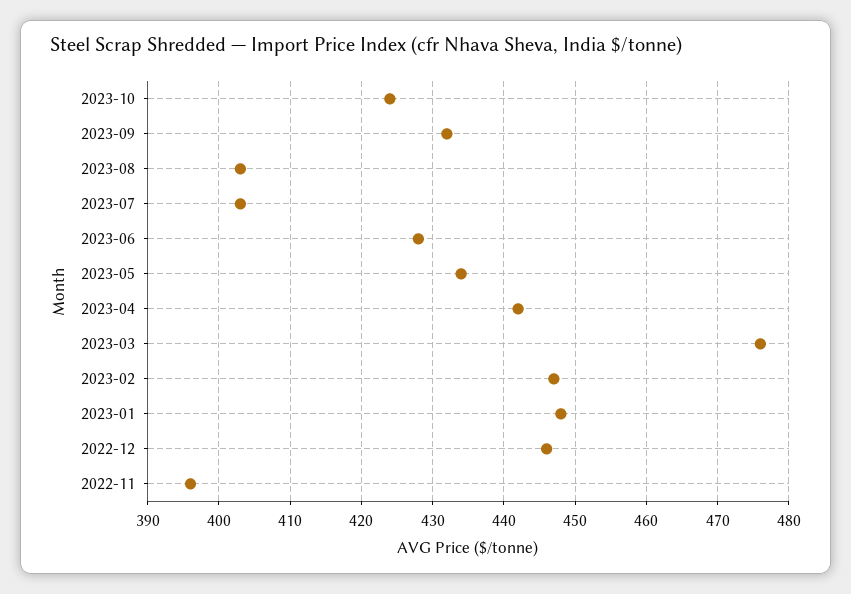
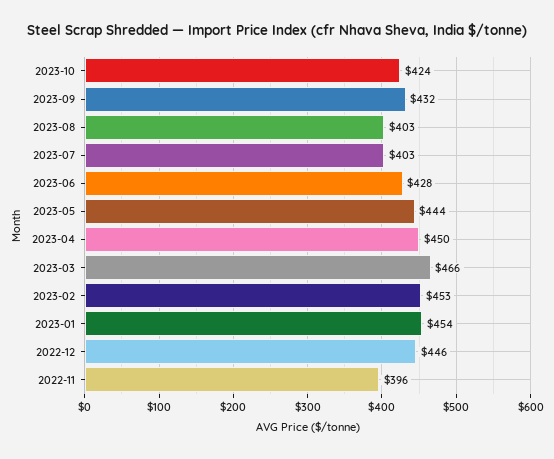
2023-05: 434 -> 444
2023-04: 442 -> 450
2023-03: 476 -> 466
2023-02: 447 -> 453
2023-01: 448 -> 454

